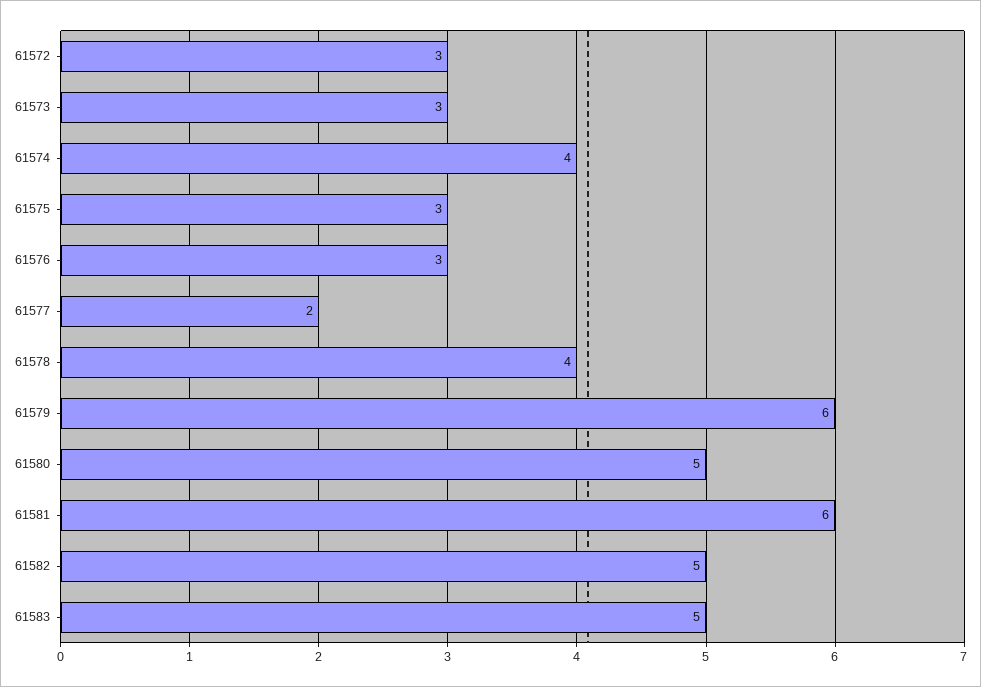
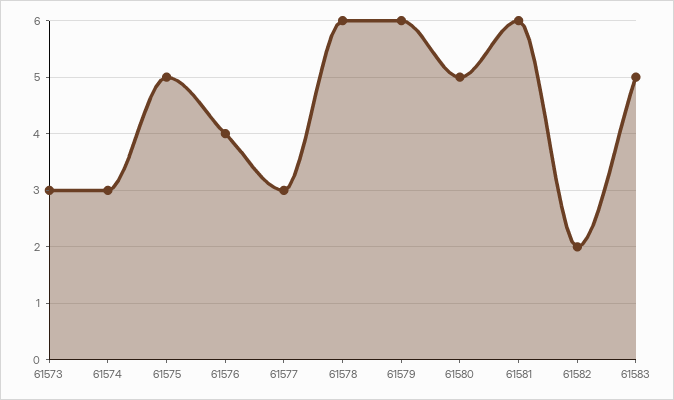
61572: 3 -> none
61574: 4 -> 3
61575: 3 -> 5
61576: 3 -> 4
61577: 2 -> 3
61578: 4 -> 6
61582: 5 -> 2

